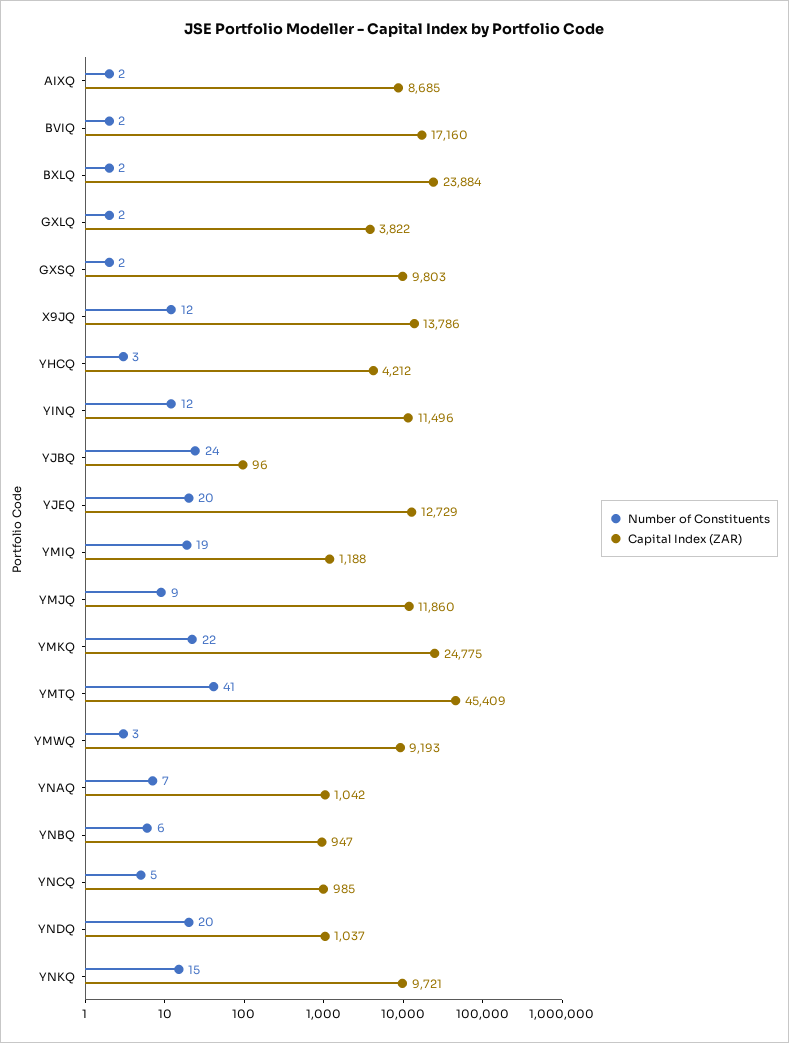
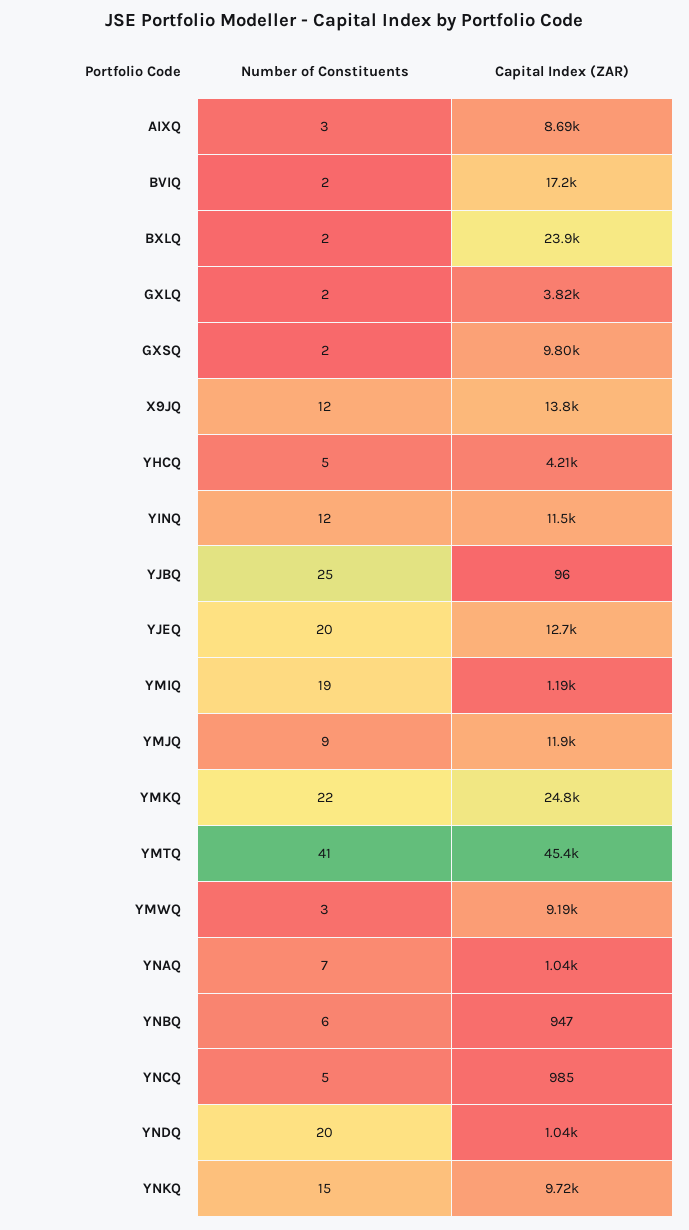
Number of Constituents, AIXQ: 2 -> 3
Number of Constituents, YHCQ: 3 -> 5
Number of Constituents, YJBQ: 24 -> 25

